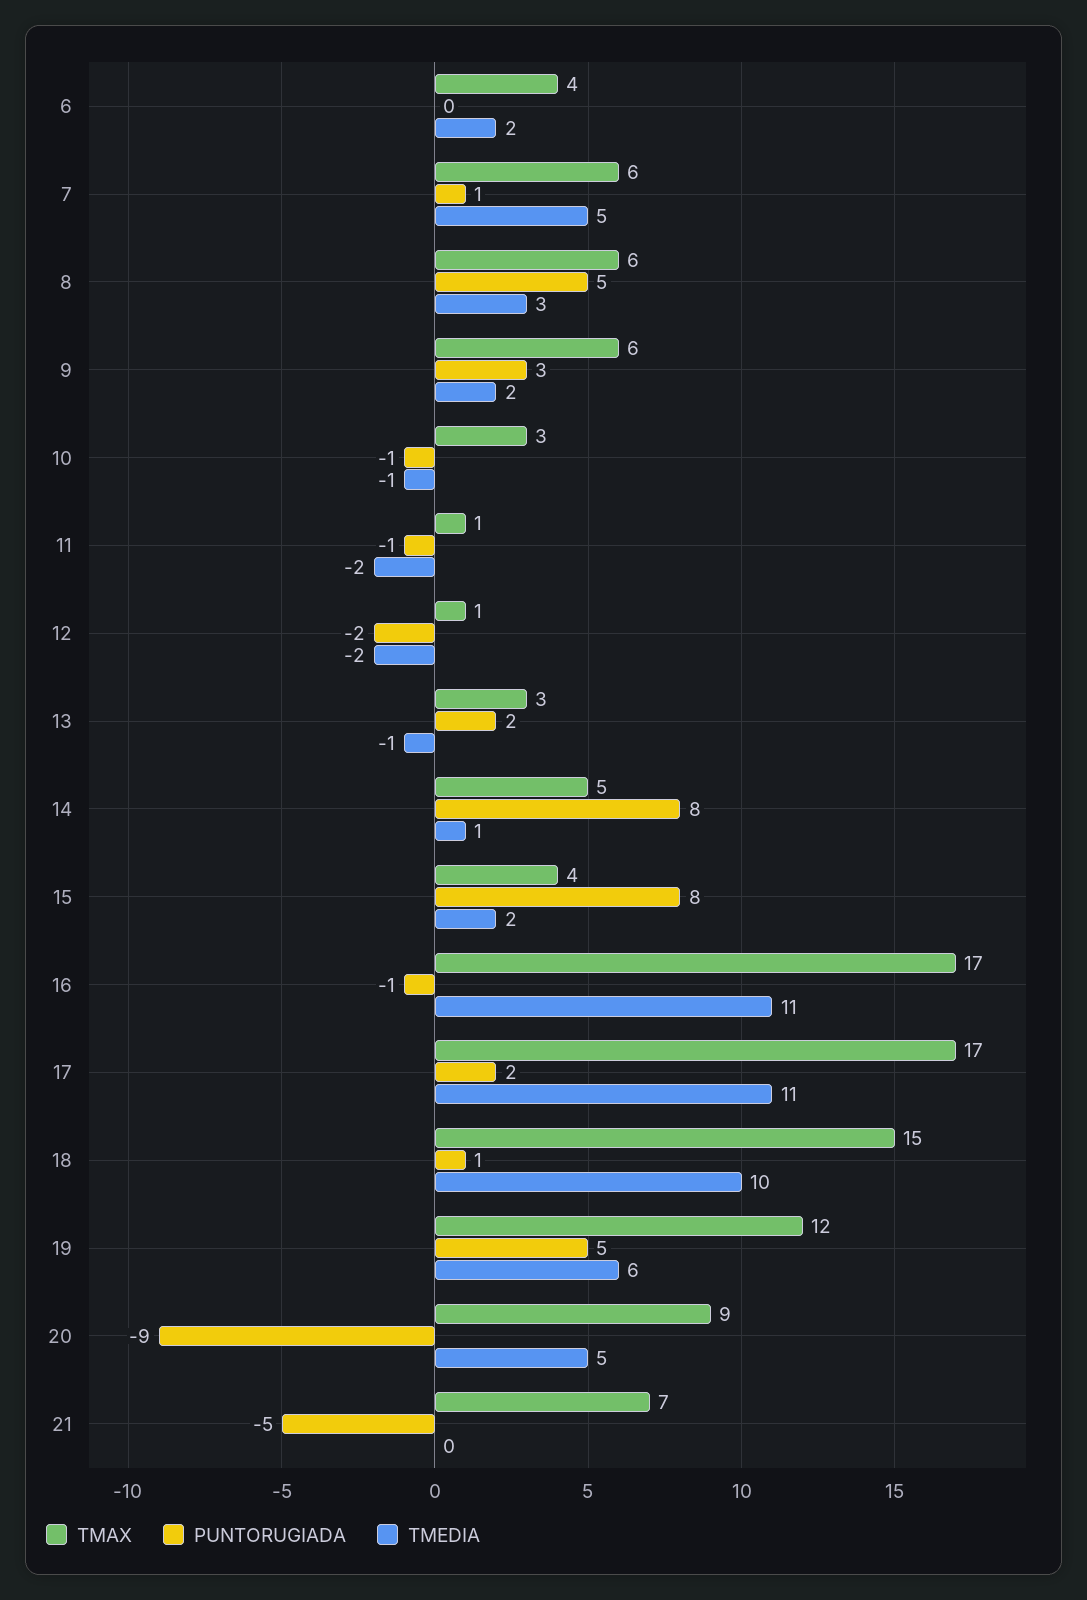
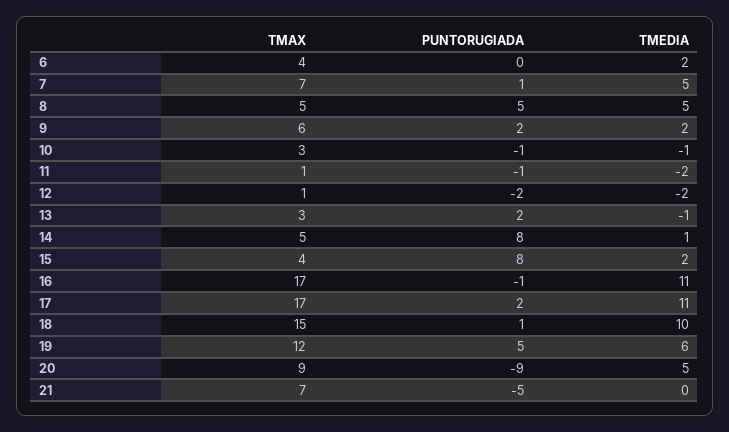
TMAX, 7: 6 -> 7
TMAX, 8: 6 -> 5
TMEDIA, 8: 3 -> 5
PUNTORUGIADA, 9: 3 -> 2

